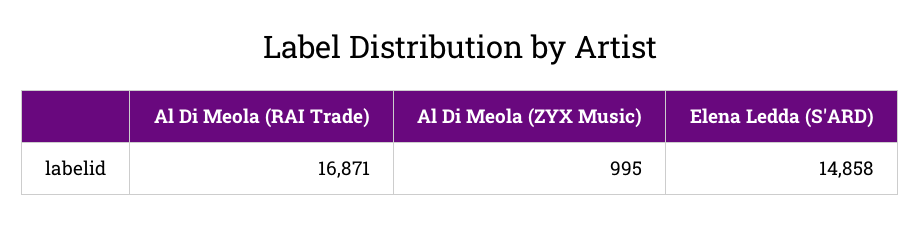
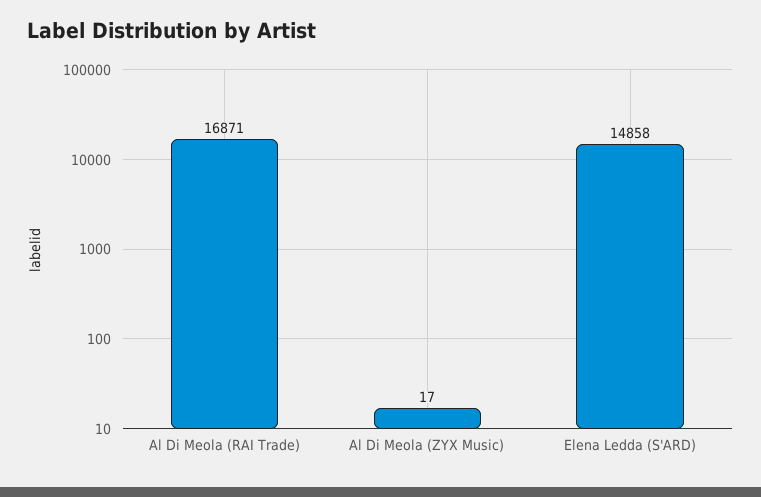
Al Di Meola (ZYX Music): 995 -> 17

